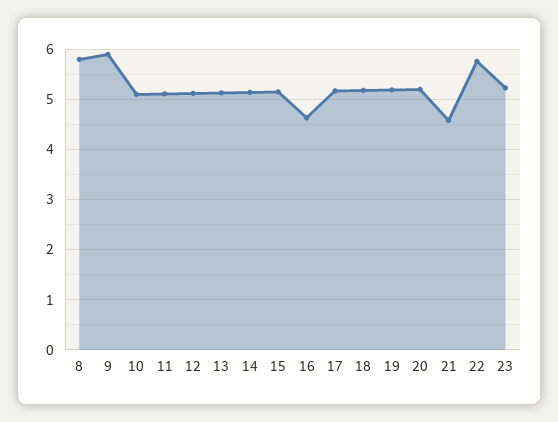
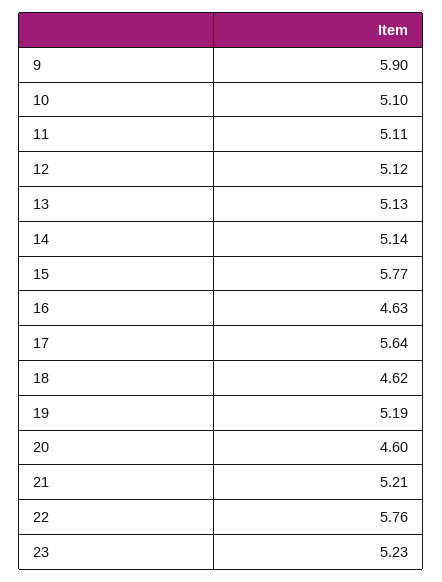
8: 5.8 -> none
15: 5.2 -> 5.77
17: 5.2 -> 5.64
18: 5.2 -> 4.62
20: 5.2 -> 4.6
21: 4.6 -> 5.21

